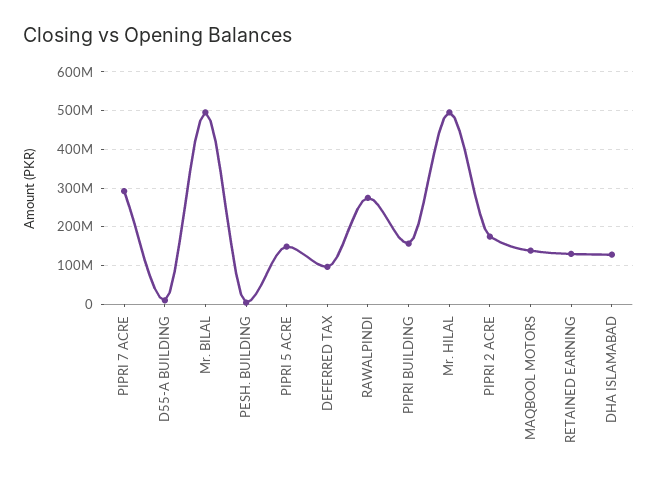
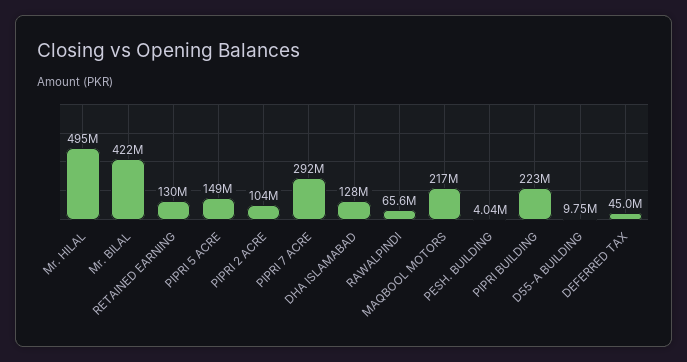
Mr. BILAL: 500000000 -> 422000000
DEFERRED TAX: 100000000 -> 45000000
RAWALPINDI: 280000000 -> 65600000
PIPRI BUILDING: 160000000 -> 223000000
PIPRI 2 ACRE: 180000000 -> 104000000
MAQBOOL MOTORS: 140000000 -> 217000000

